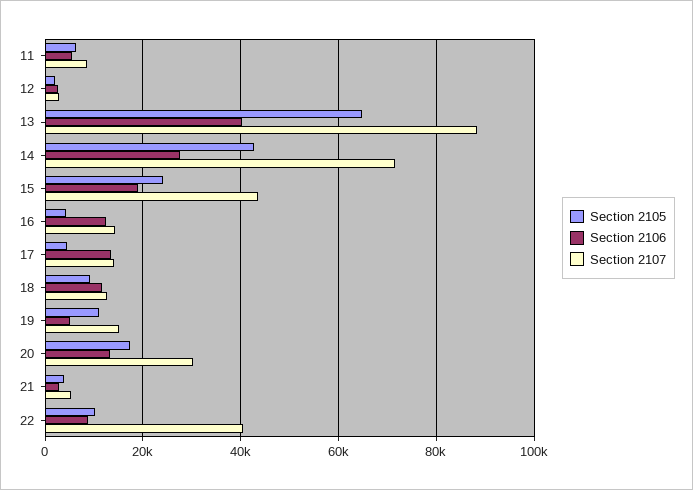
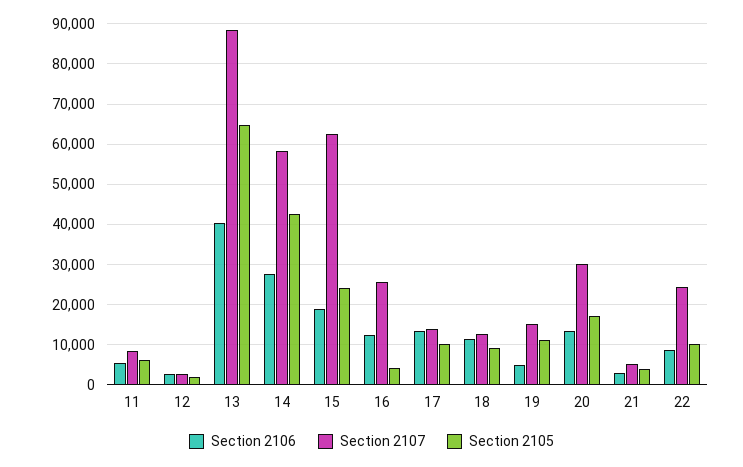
Section 2107, 14: 72000 -> 58000
Section 2107, 15: 44000 -> 62000
Section 2107, 16: 14000 -> 26000
Section 2105, 17: 4000 -> 10000
Section 2107, 22: 40000 -> 24000

